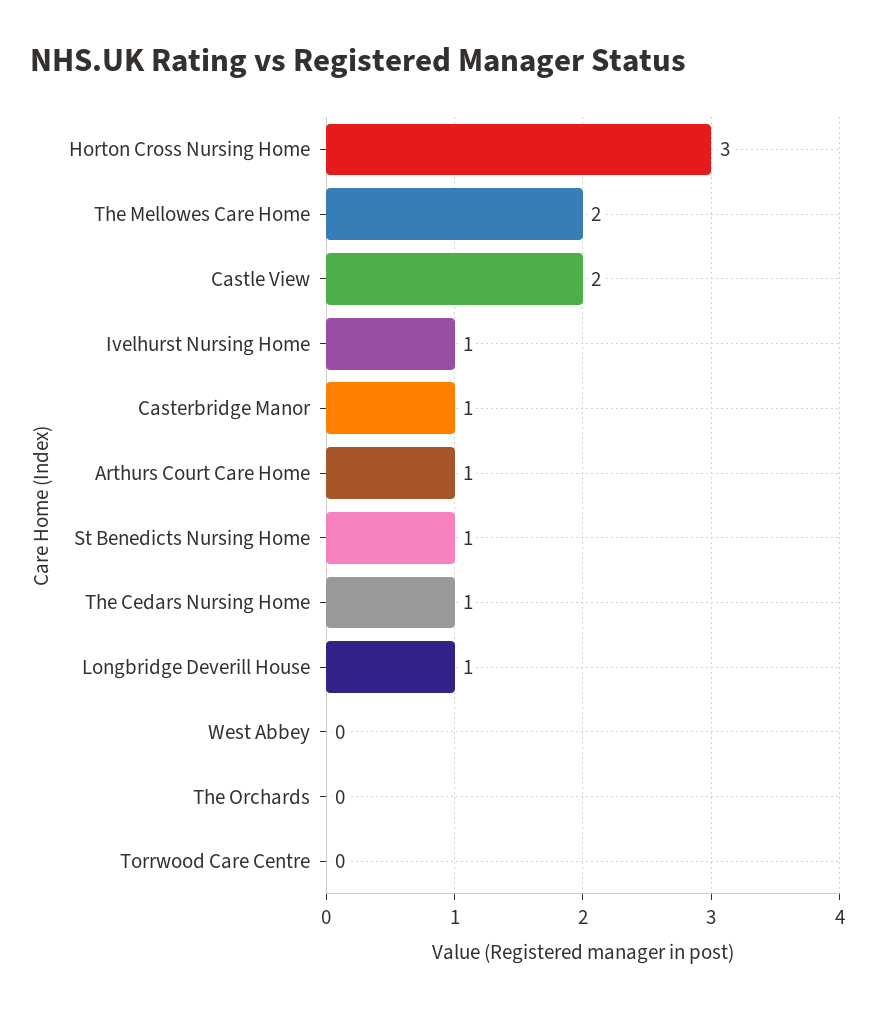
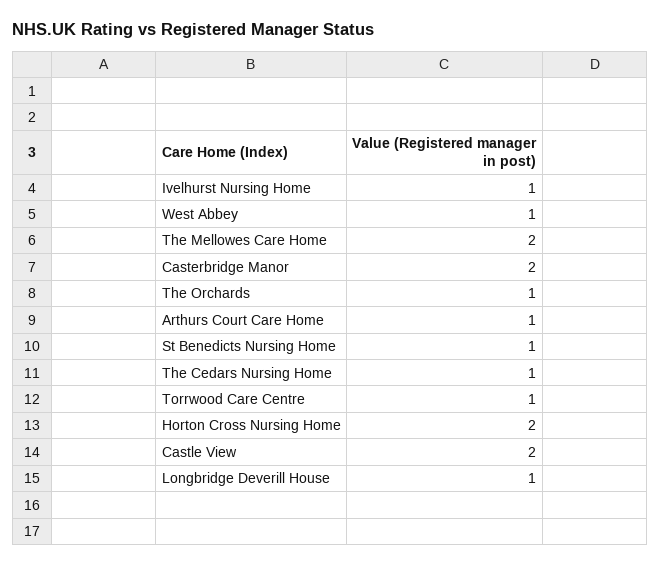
Horton Cross Nursing Home: 3 -> 2
Casterbridge Manor: 1 -> 2
West Abbey: 0 -> 1
The Orchards: 0 -> 1
Torrwood Care Centre: 0 -> 1

